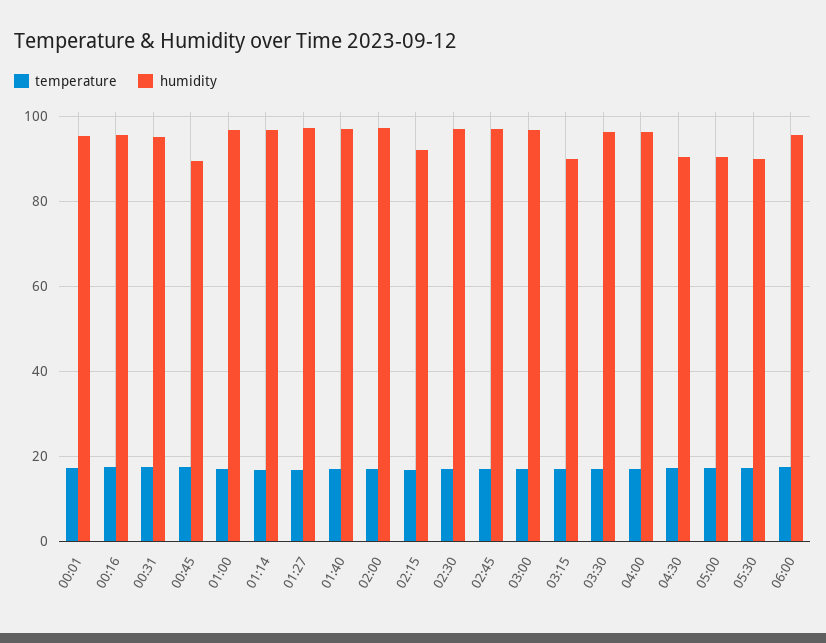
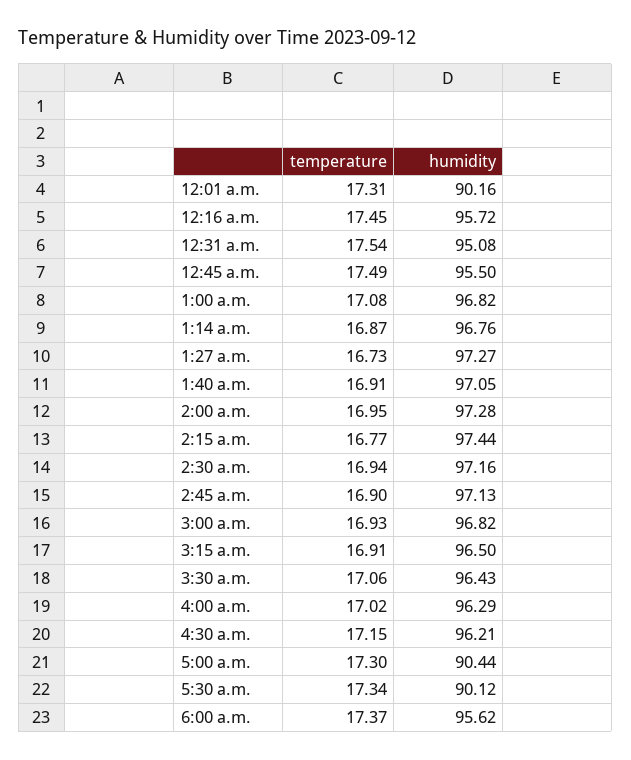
humidity, 00:01: 96 -> 90.16
humidity, 00:45: 90 -> 95.5
humidity, 02:15: 92 -> 97.44
humidity, 03:15: 90 -> 96.5
humidity, 04:30: 90 -> 96.21

